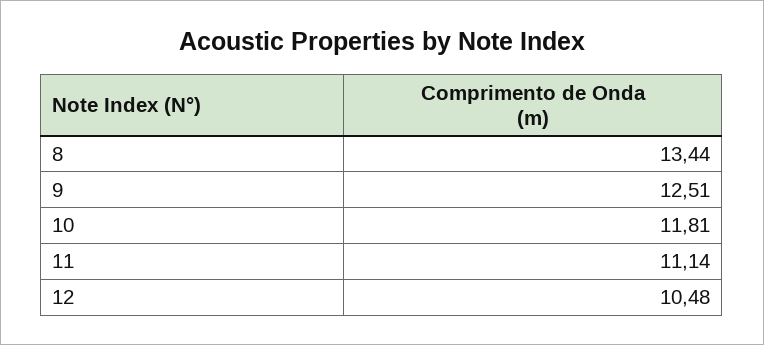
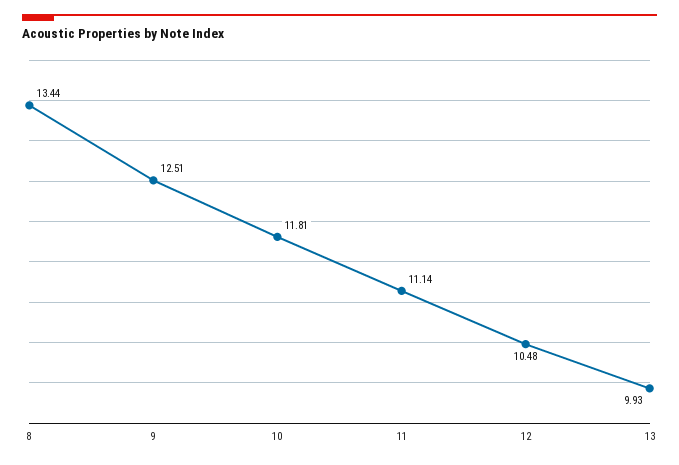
13: none -> 9.93

